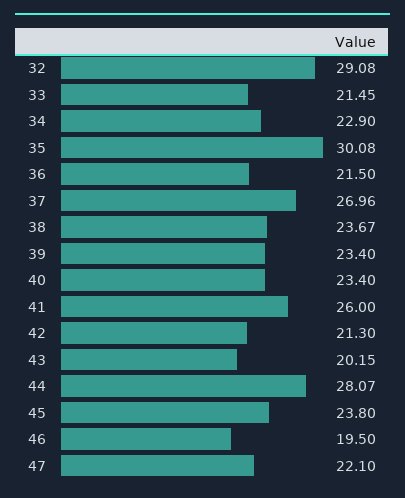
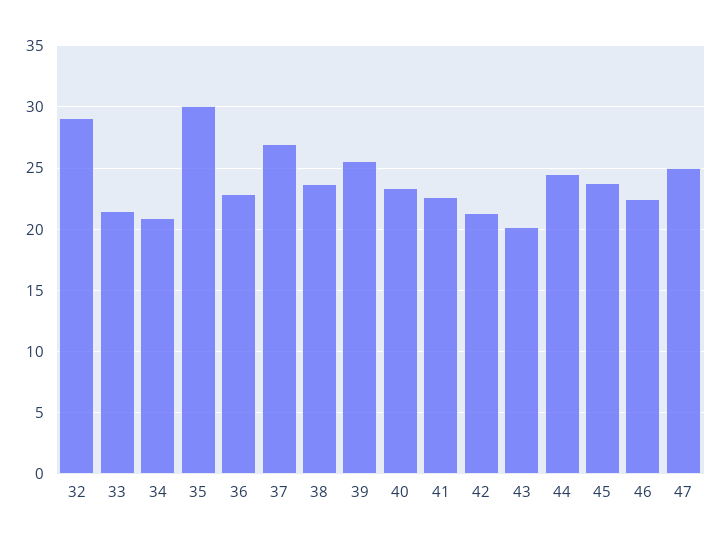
34: 22.9 -> 21
36: 21.5 -> 23
39: 23.4 -> 25.5
41: 26 -> 22.5
44: 28.07 -> 24.5
46: 19.5 -> 22.5
47: 22.1 -> 25

